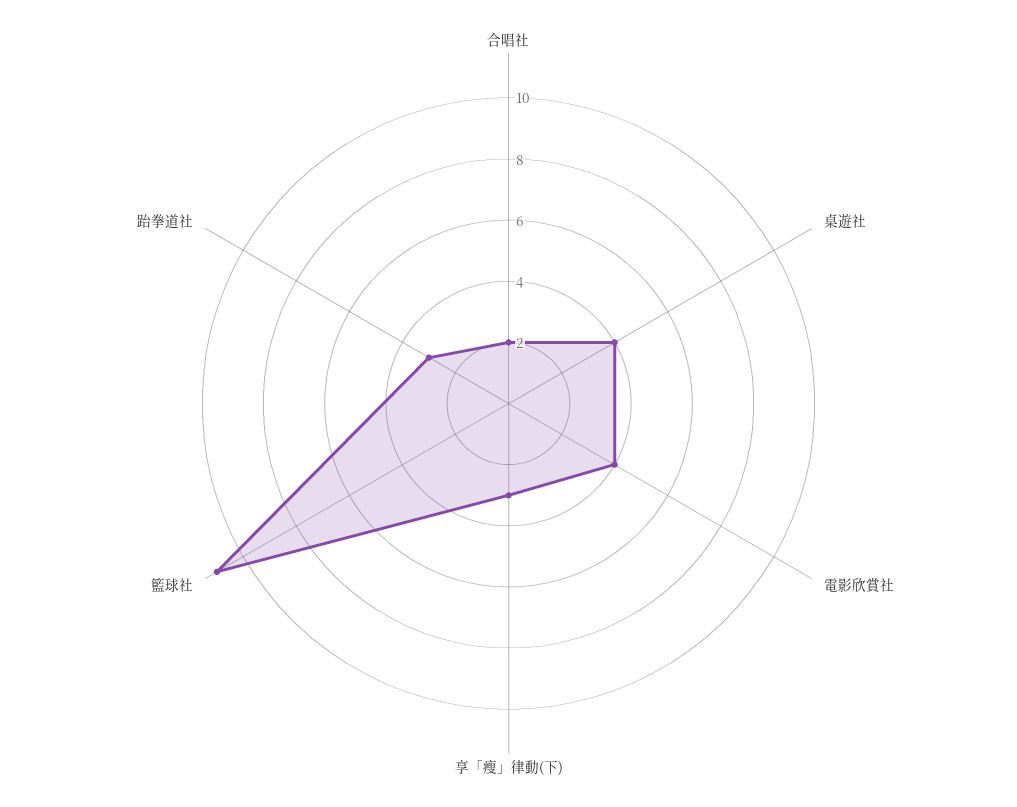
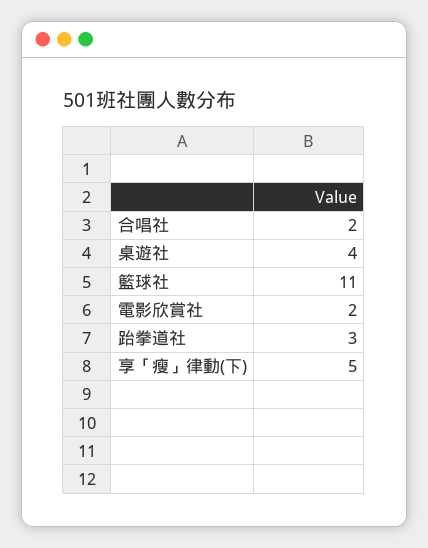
電影欣賞社: 4 -> 2
享「瘦」律動(下): 3 -> 5

